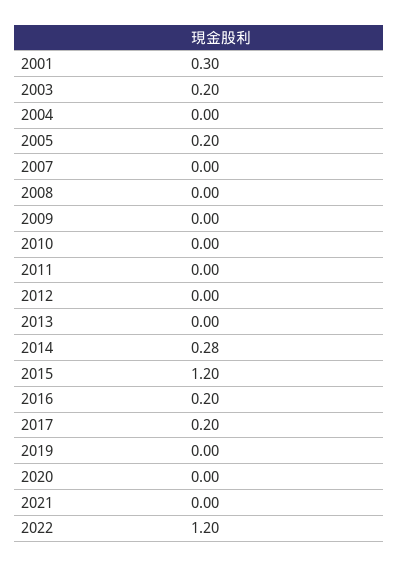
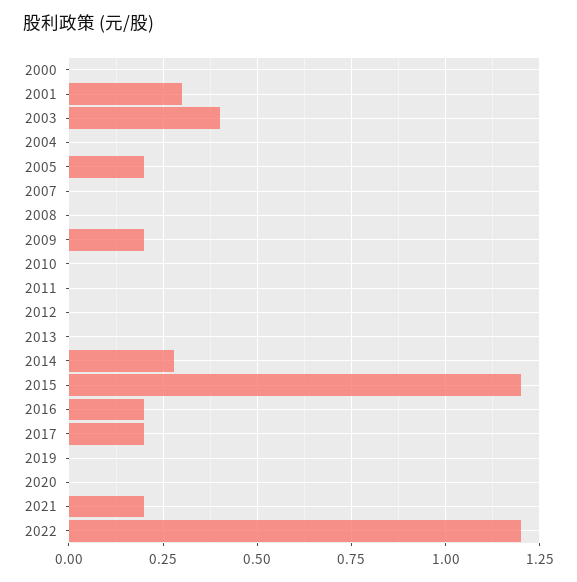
2003: 0.2 -> 0.4
2009: 0 -> 0.2
2021: 0 -> 0.2
2000: none -> 0

